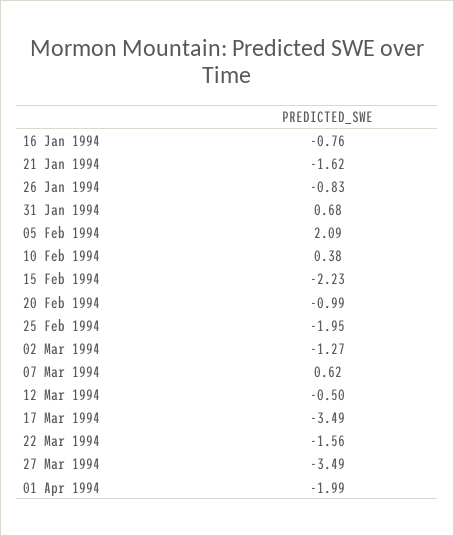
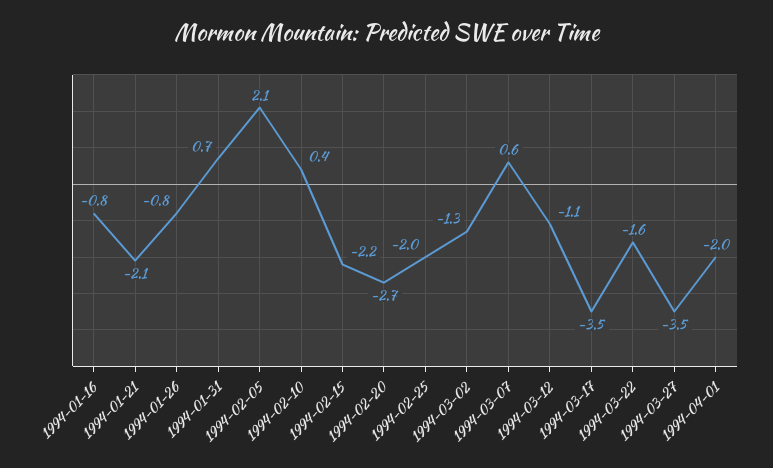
21 Jan 1994: -1.62 -> -2.1
20 Feb 1994: -0.99 -> -2.7
12 Mar 1994: -0.5 -> -1.1

